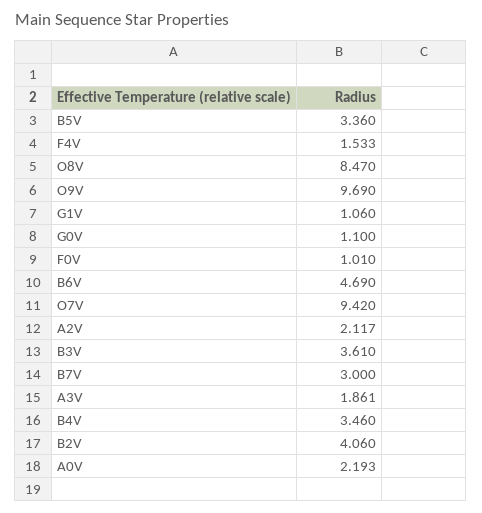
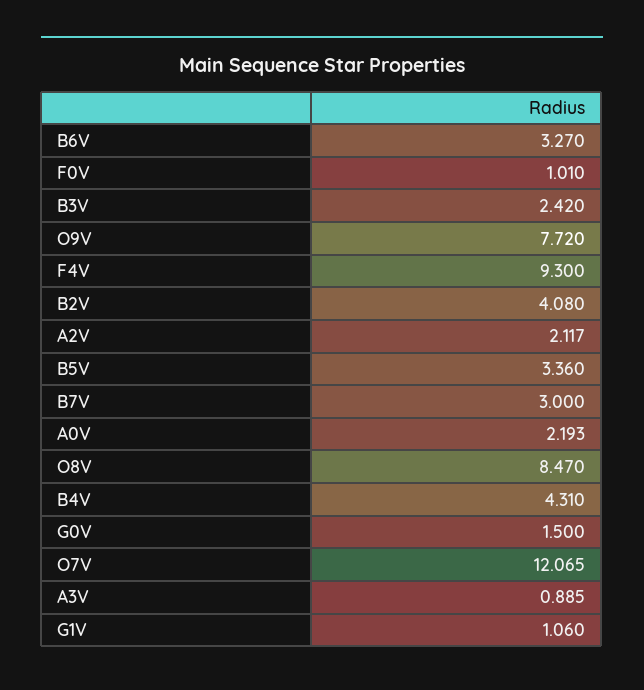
F4V: 1.533 -> 9.3
O9V: 9.69 -> 7.72
G0V: 1.1 -> 1.5
B6V: 4.69 -> 3.27
O7V: 9.42 -> 12.065
B3V: 3.61 -> 2.42
A3V: 1.861 -> 0.885
B4V: 3.46 -> 4.31
B2V: 4.06 -> 4.08

